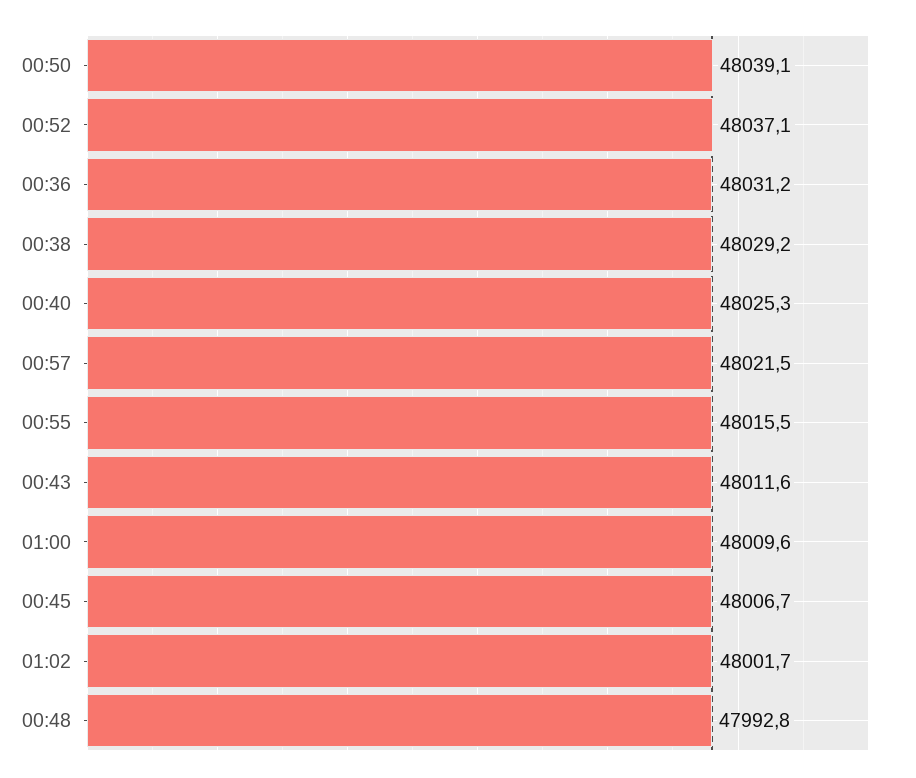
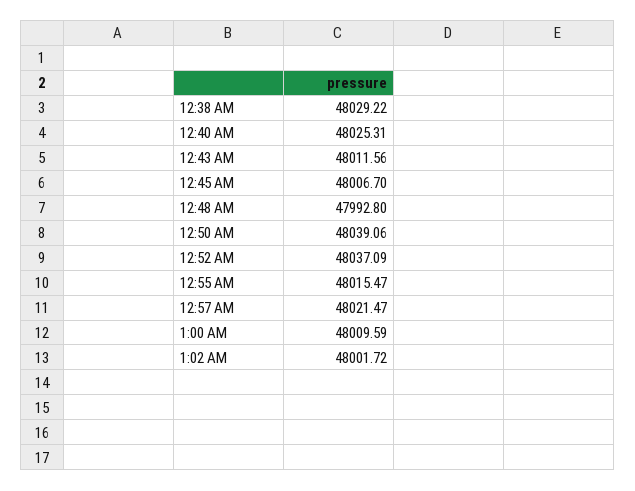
00:36: 48031.2 -> none

